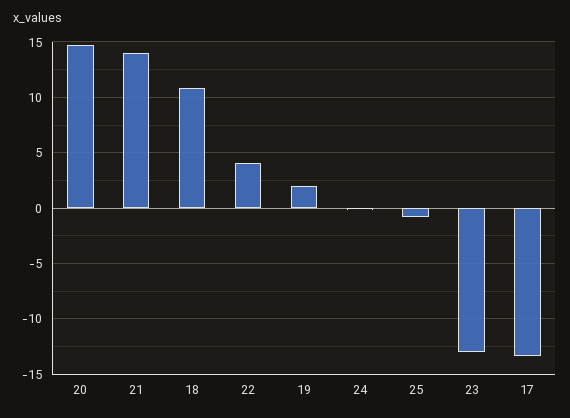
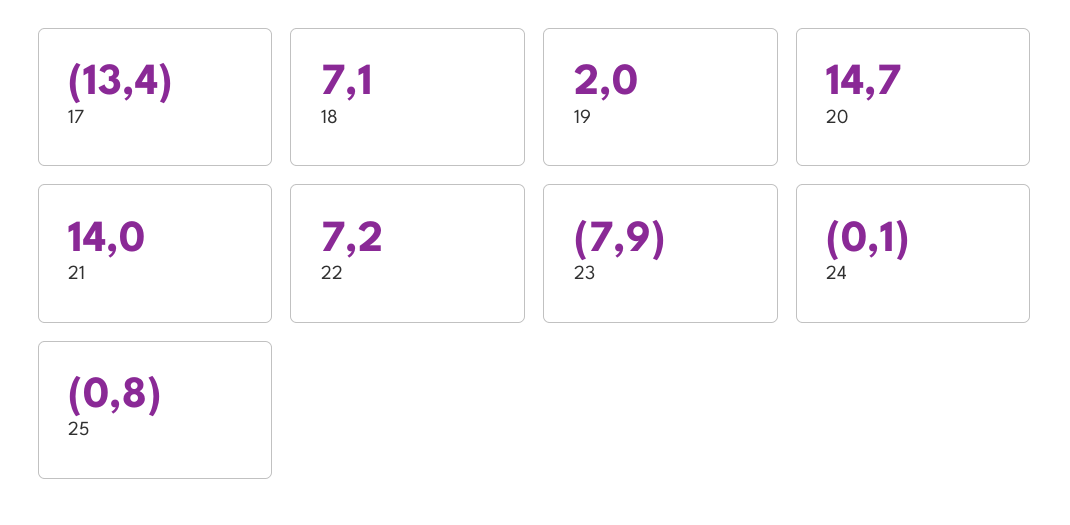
18: 11 -> 7.1
22: 4 -> 7.2
23: -13 -> -7.9

